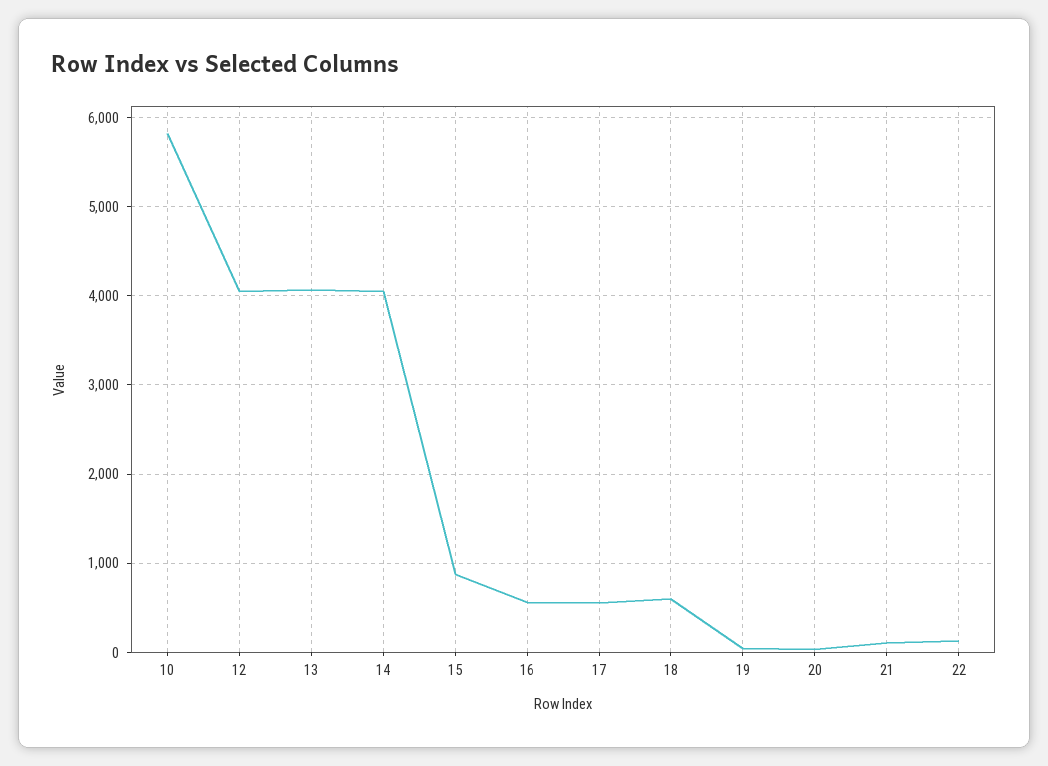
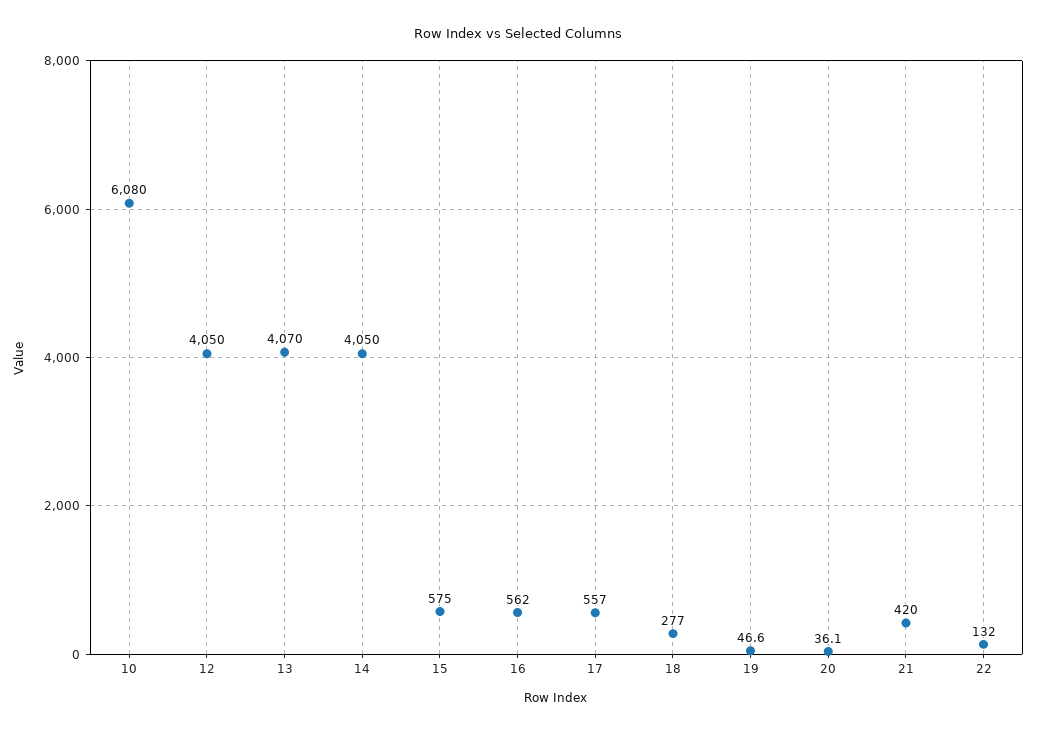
10: 5800 -> 6080
15: 900 -> 575
18: 600 -> 277
21: 100 -> 420

